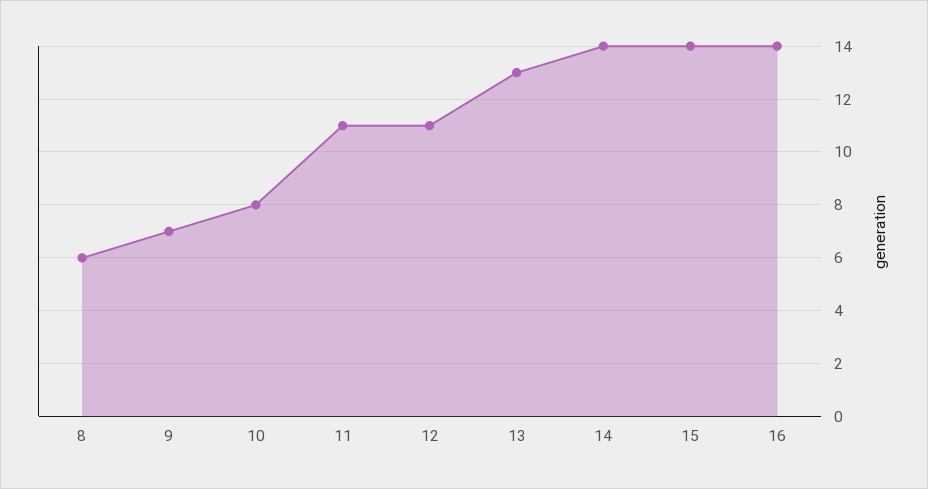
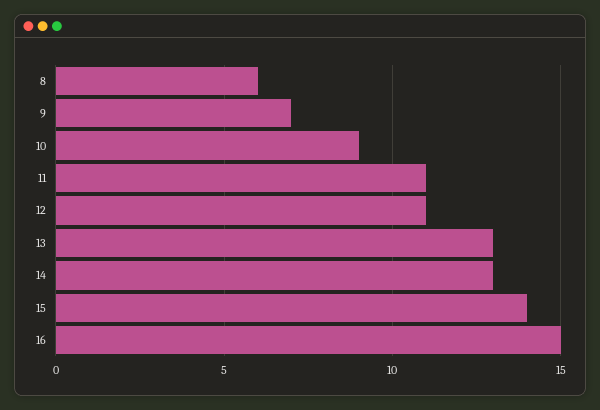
10: 8 -> 9
14: 14 -> 13
16: 14 -> 15

